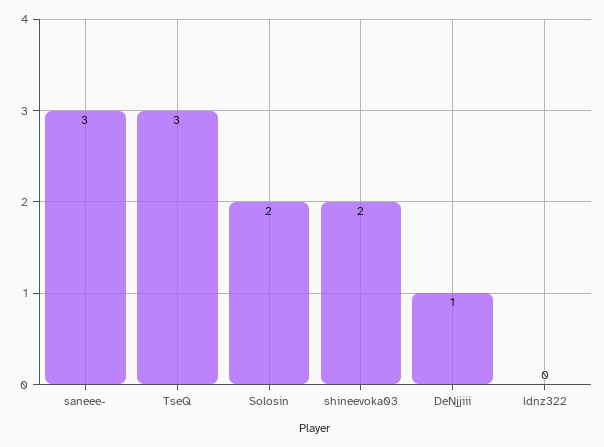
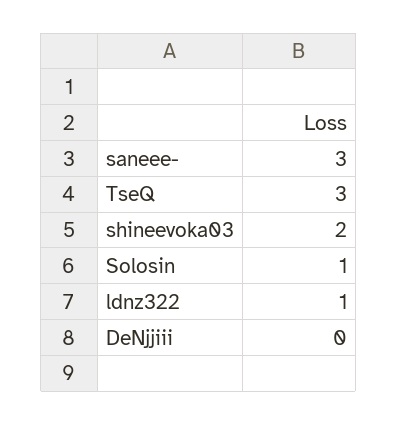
Solosin: 2 -> 1
DeNjjiii: 1 -> 0
ldnz322: 0 -> 1

